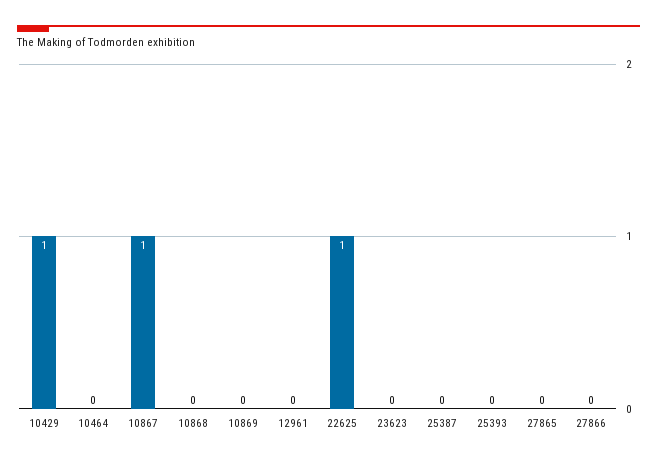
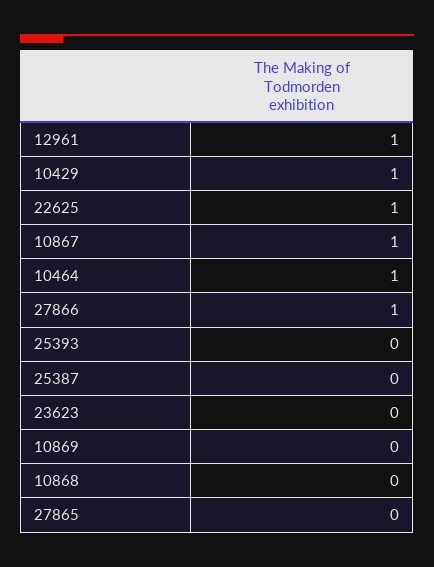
10464: 0 -> 1
12961: 0 -> 1
27866: 0 -> 1

